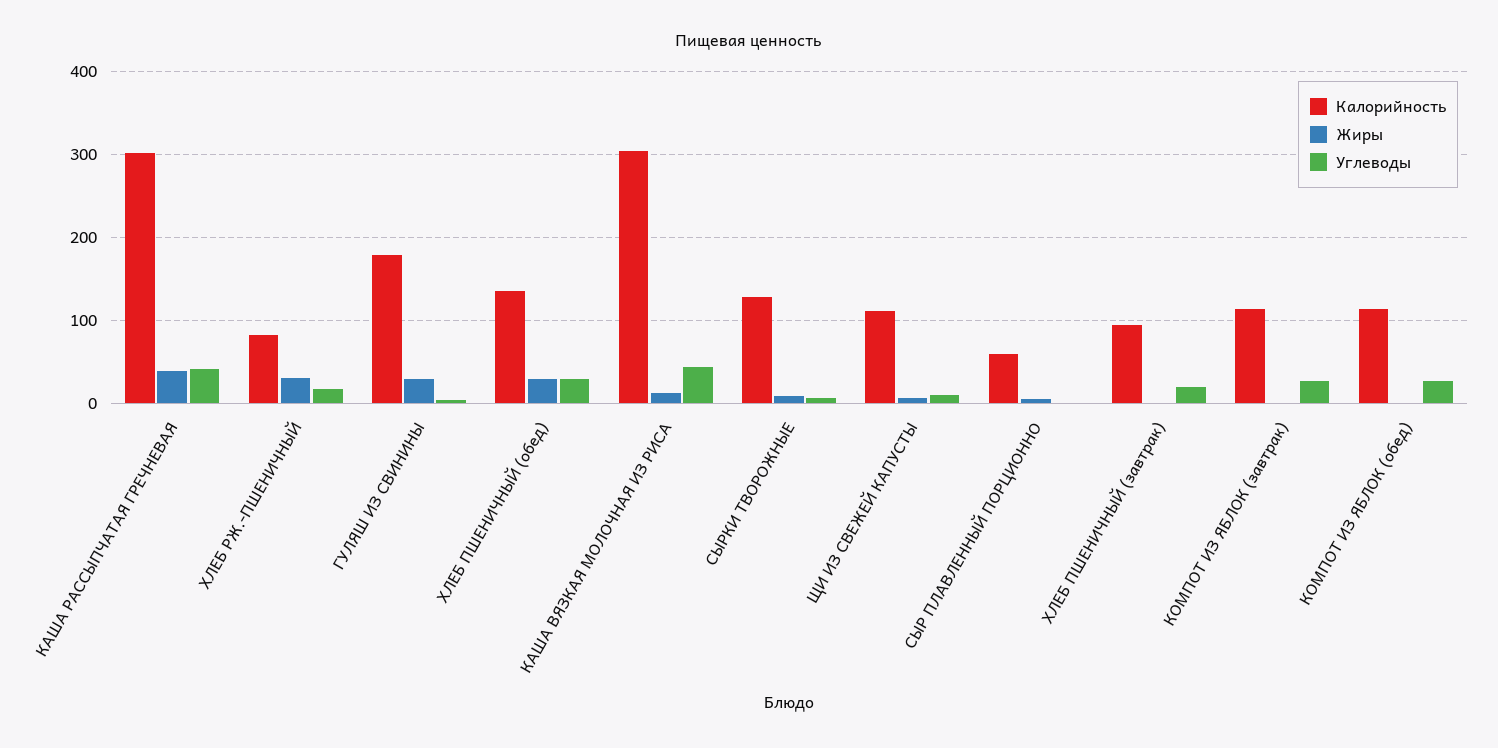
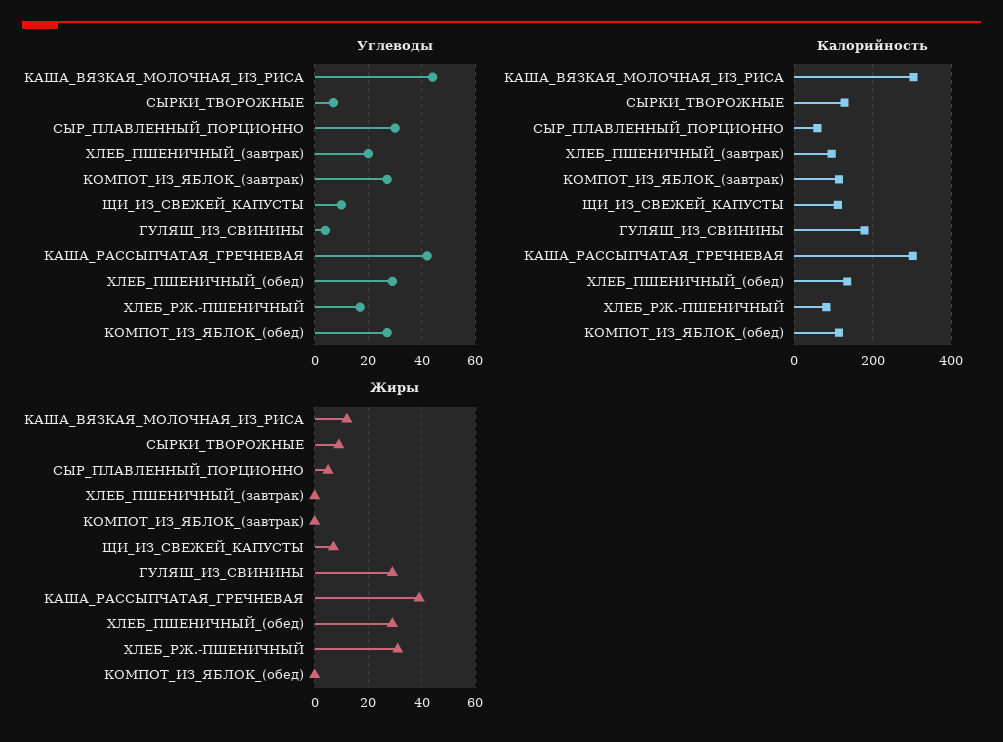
Углеводы, СЫР ПЛАВЛЕННЫЙ ПОРЦИОННО: 0 -> 30

